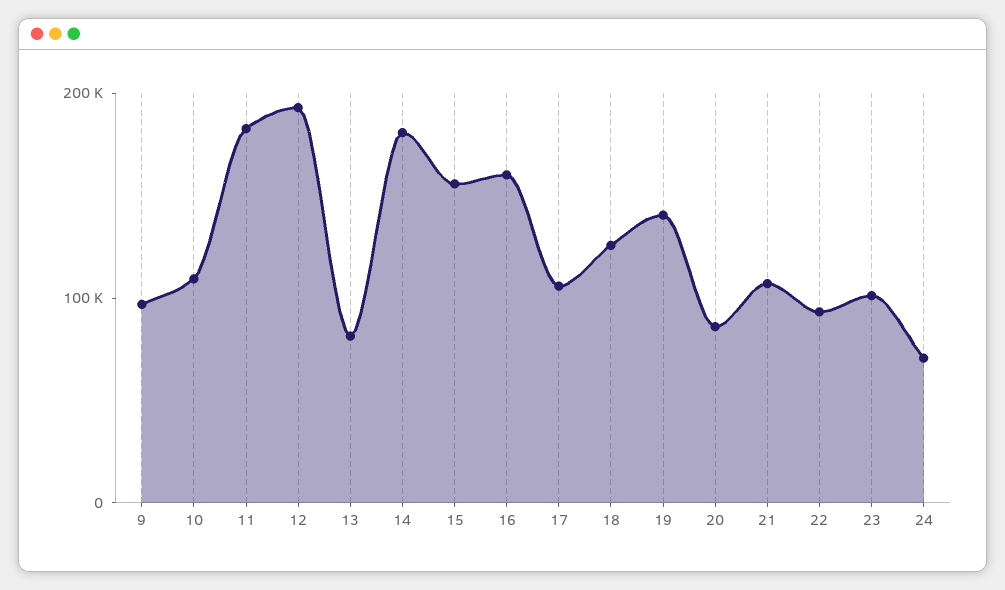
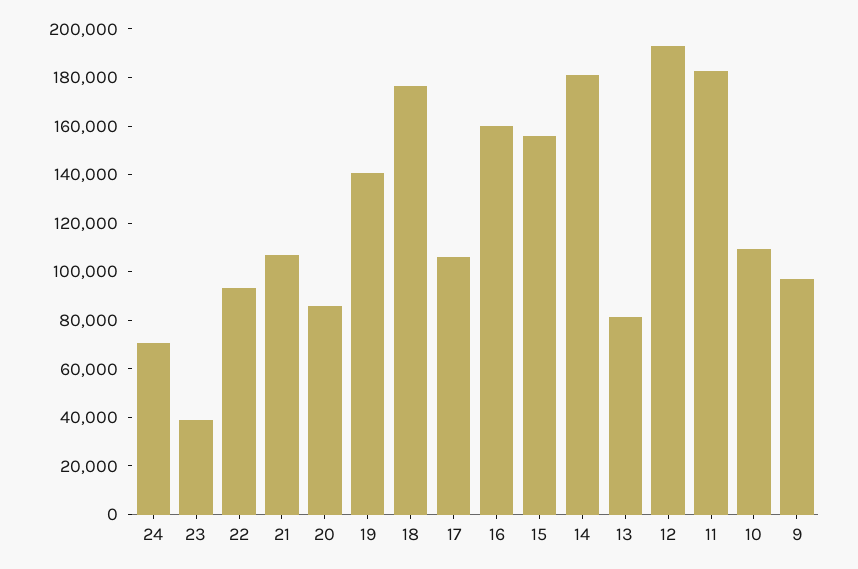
18: 120000 -> 175000
23: 100000 -> 40000

